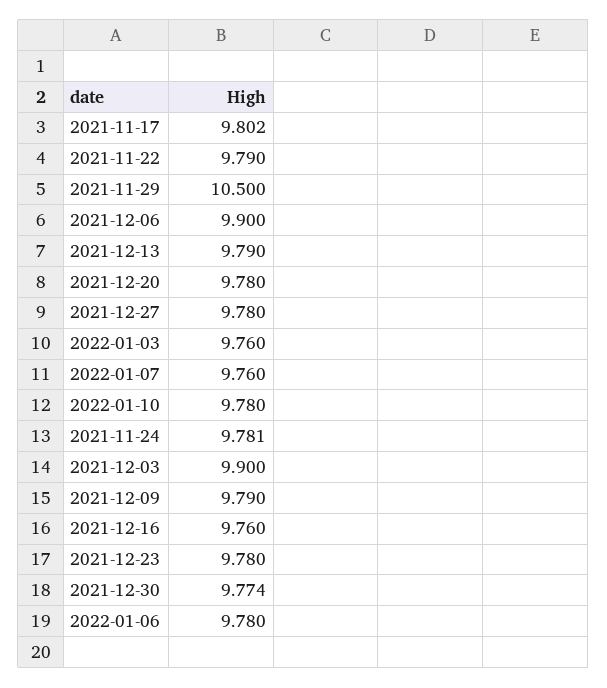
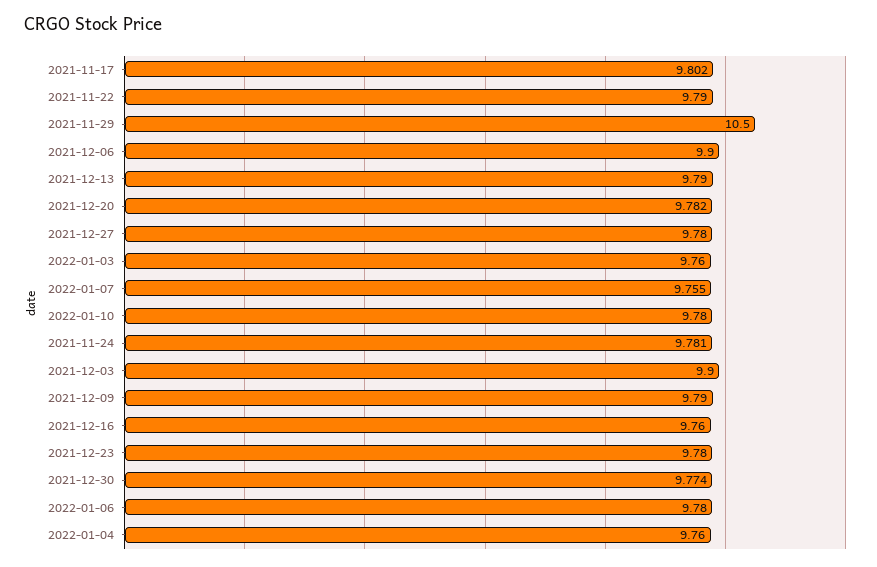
2021-12-20: 9.78 -> 9.782
2022-01-07: 9.76 -> 9.755
2022-01-04: none -> 9.76

